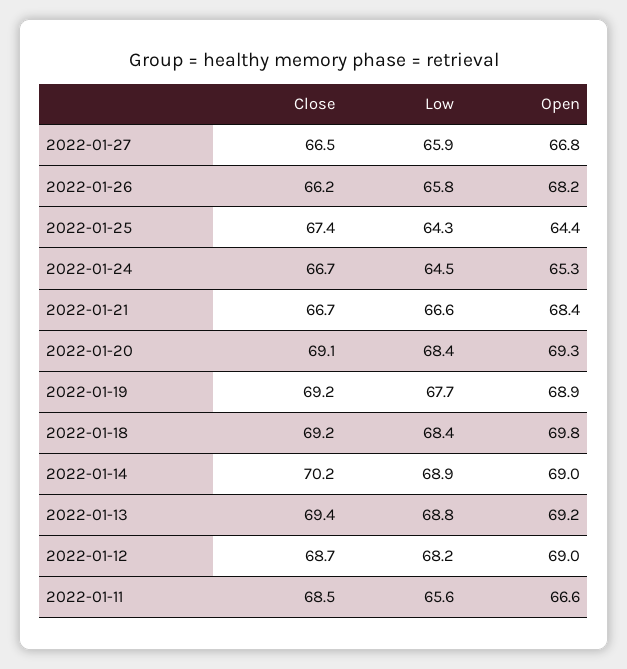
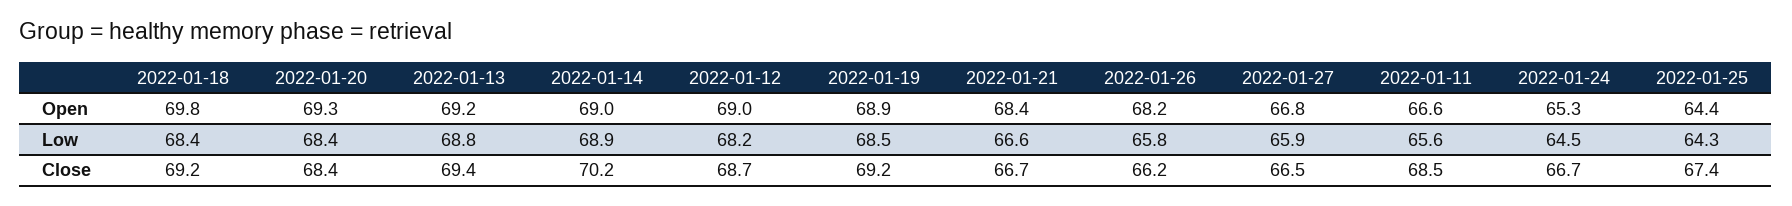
Close, 2022-01-20: 69.1 -> 68.4
Low, 2022-01-19: 67.7 -> 68.5

